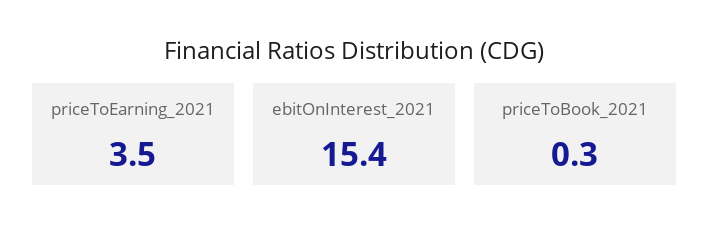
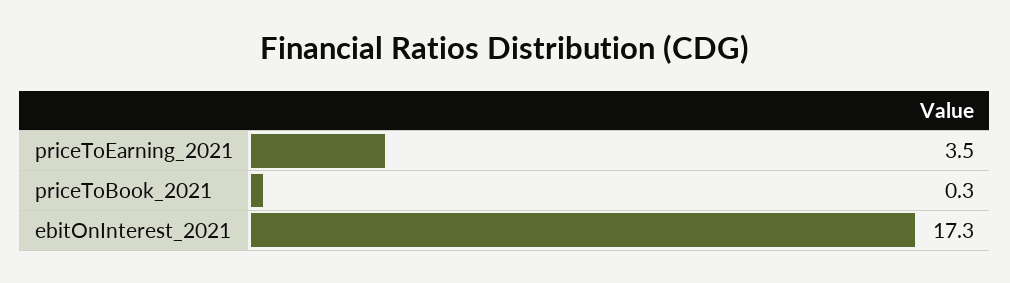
ebitOnInterest_2021: 15.4 -> 17.3

